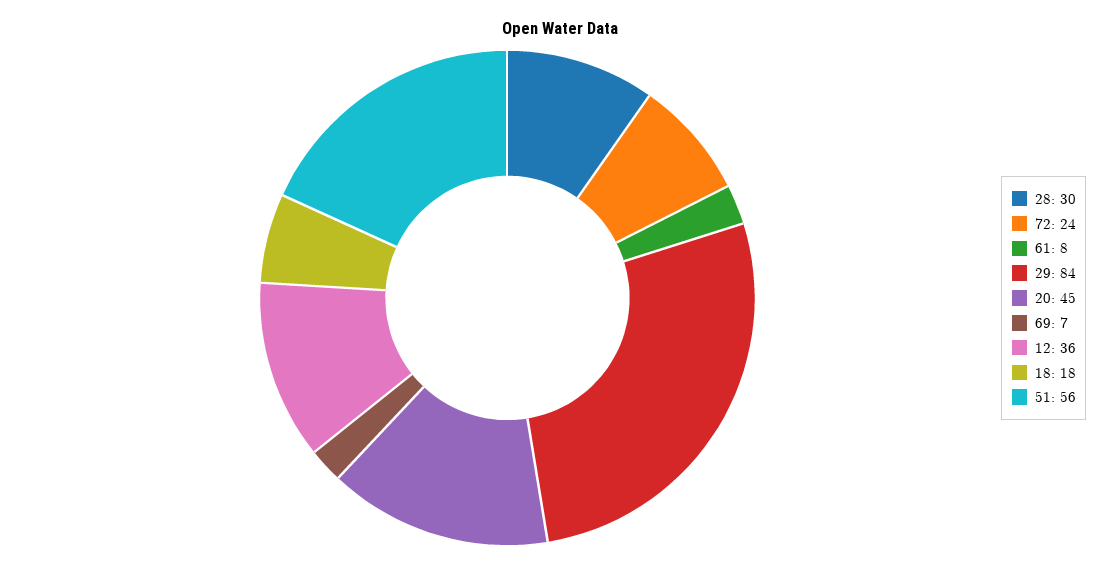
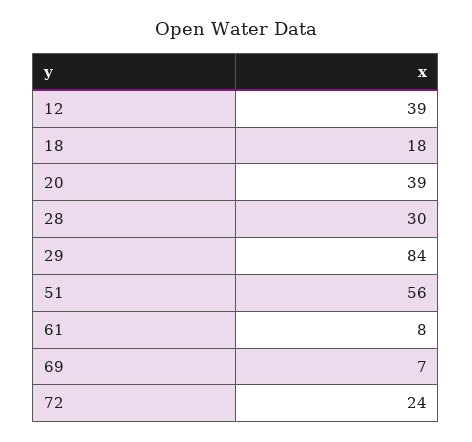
20: 45 -> 39
12: 36 -> 39

